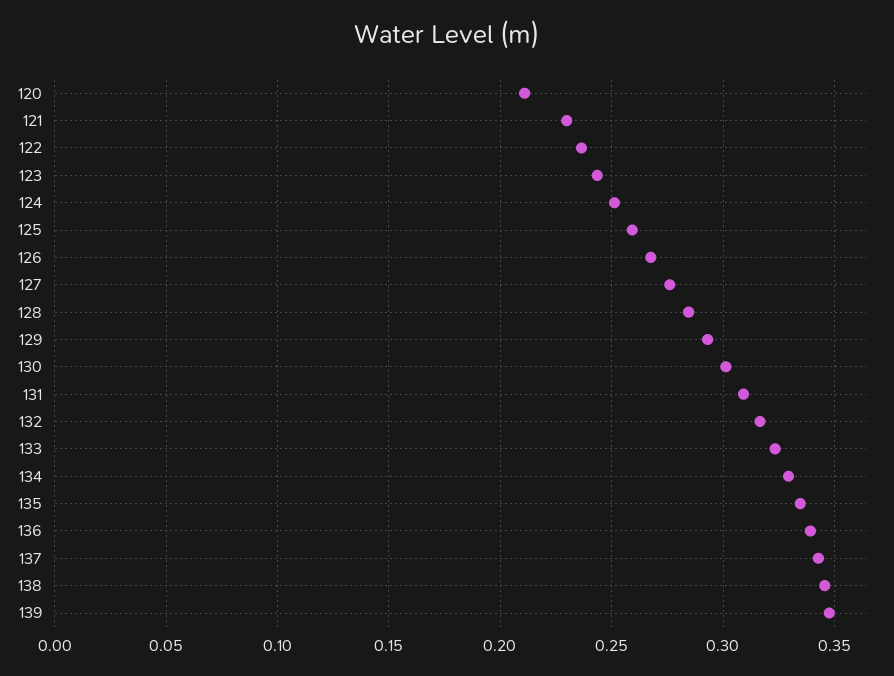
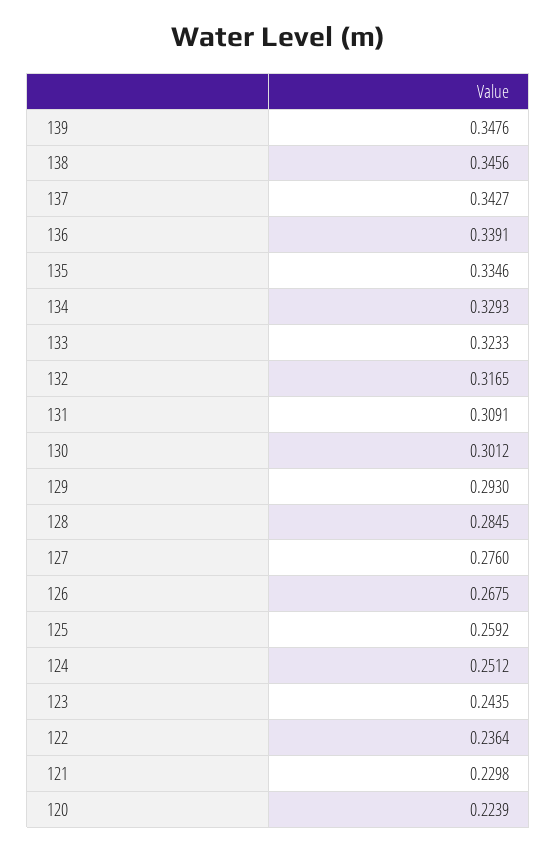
120: 0.21 -> 0.2239

